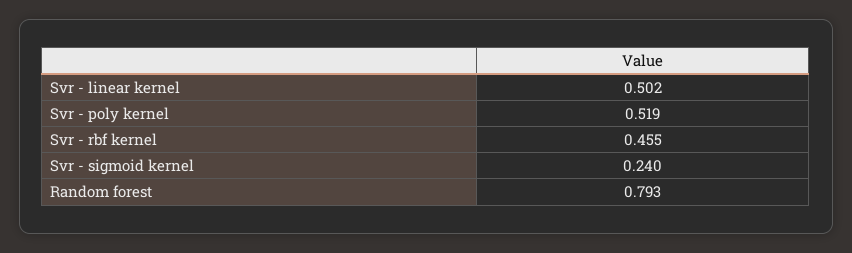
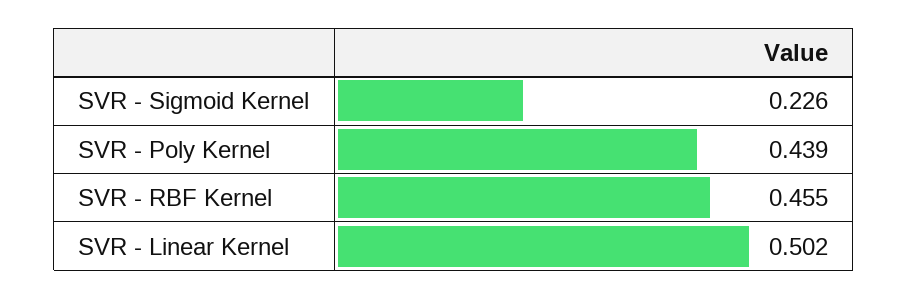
Svr - poly kernel: 0.519 -> 0.439
Svr - sigmoid kernel: 0.24 -> 0.226
Random forest: 0.793 -> none

